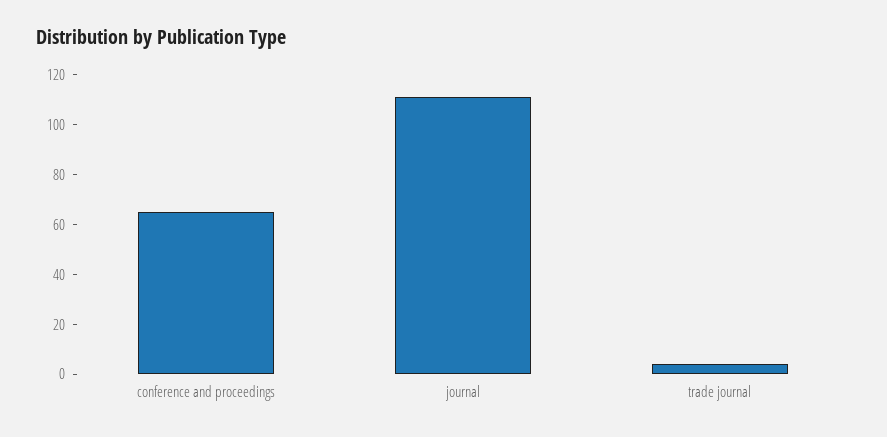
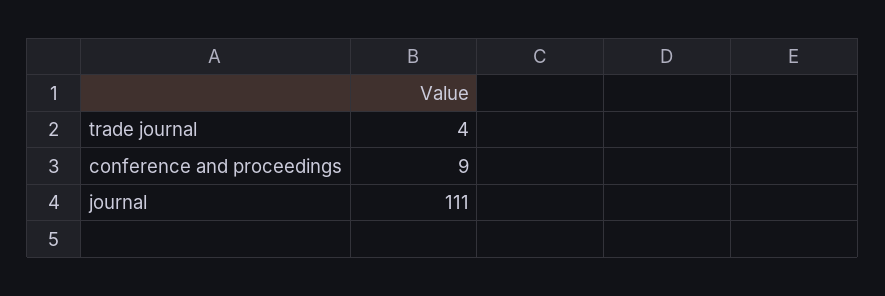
conference and proceedings: 65 -> 9

